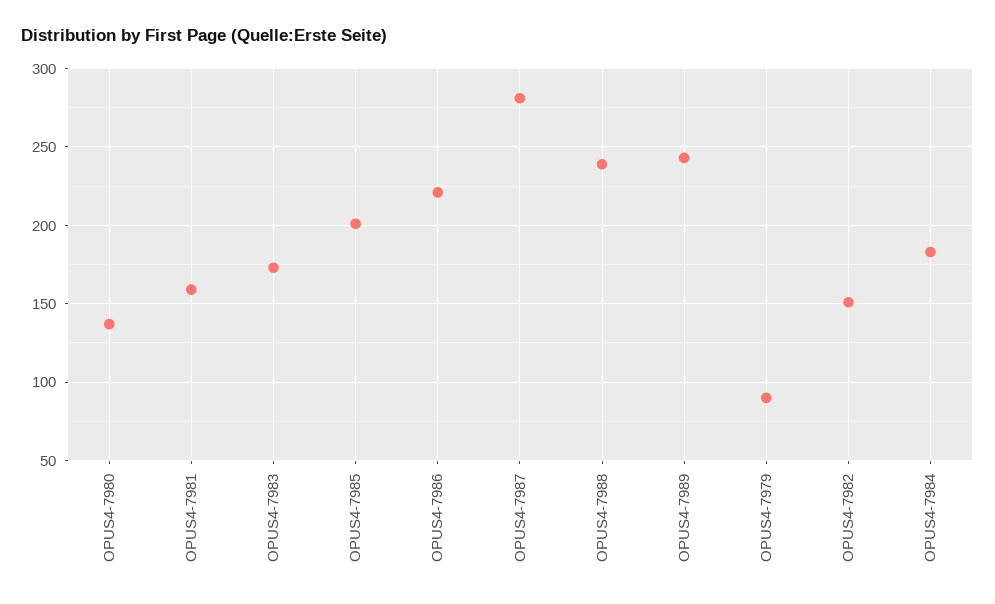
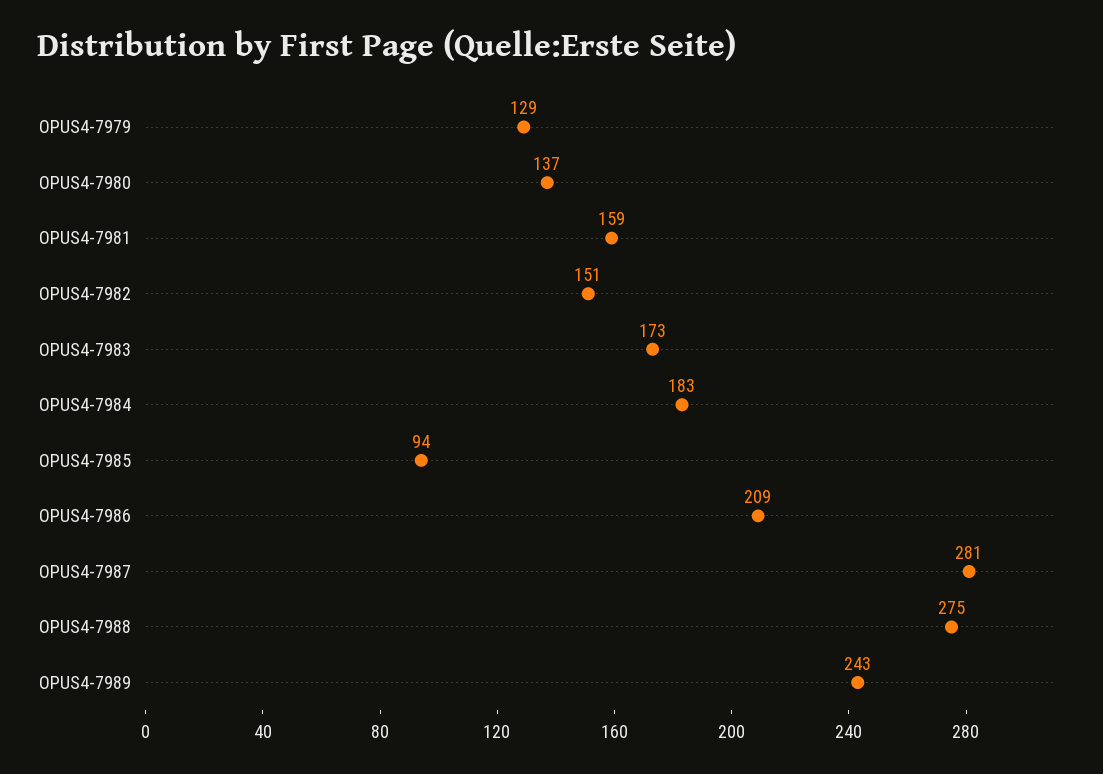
OPUS4-7985: 200 -> 94
OPUS4-7986: 220 -> 209
OPUS4-7988: 240 -> 275
OPUS4-7979: 90 -> 129

